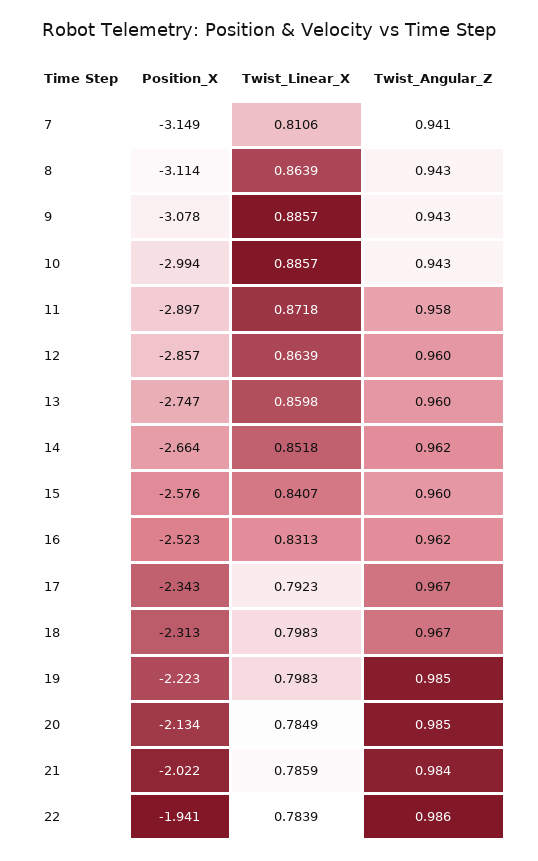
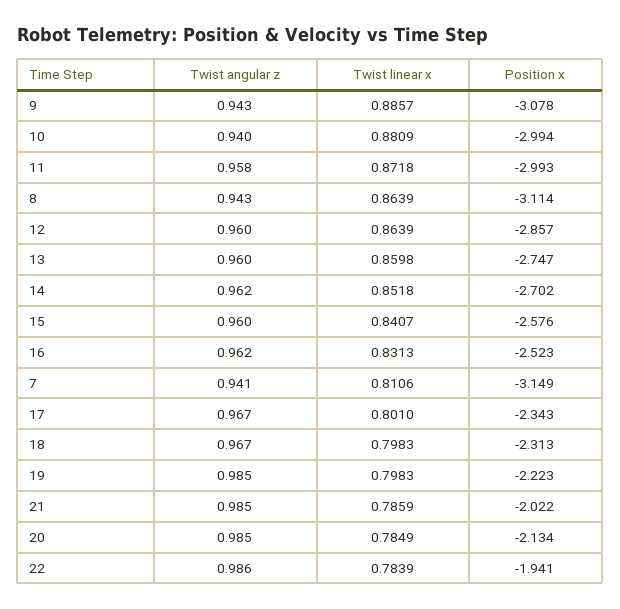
Twist_Linear_X, 10: 0.8857 -> 0.8809
Twist_Angular_Z, 10: 0.943 -> 0.94
Position_X, 11: -2.897 -> -2.993
Position_X, 14: -2.664 -> -2.702
Twist_Linear_X, 17: 0.7923 -> 0.801
Twist_Angular_Z, 21: 0.984 -> 0.985

